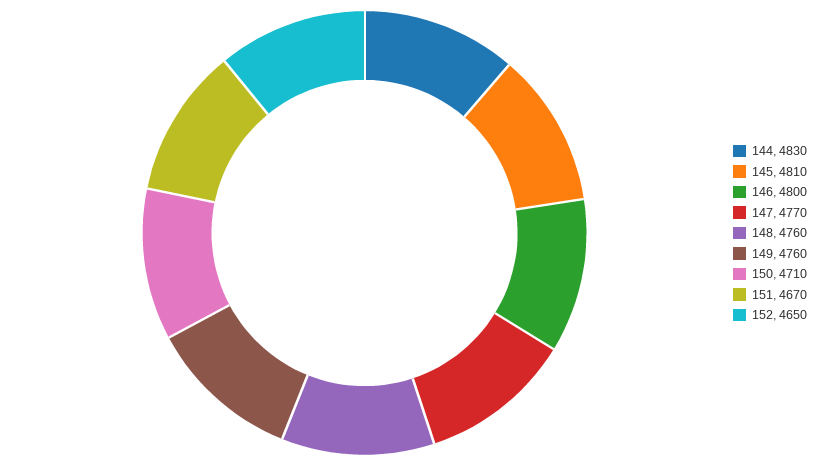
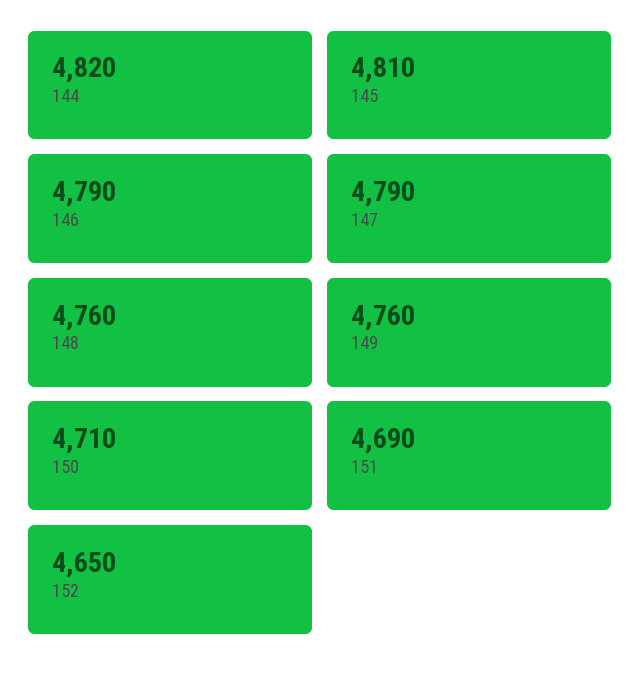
144: 4830 -> 4820
146: 4800 -> 4790
147: 4770 -> 4790
151: 4670 -> 4690

